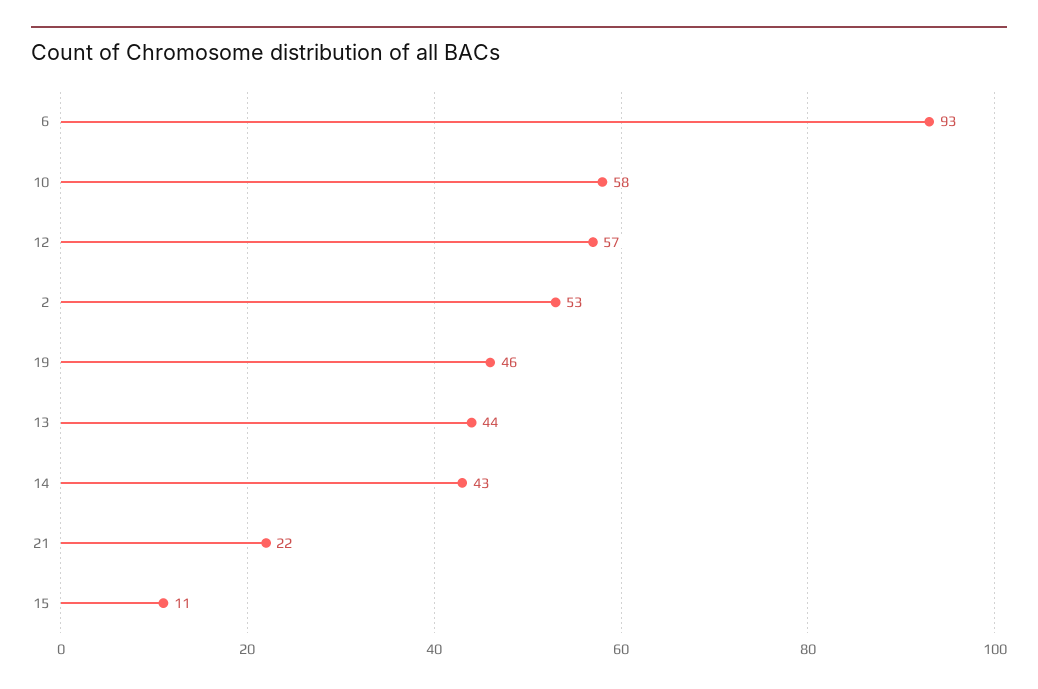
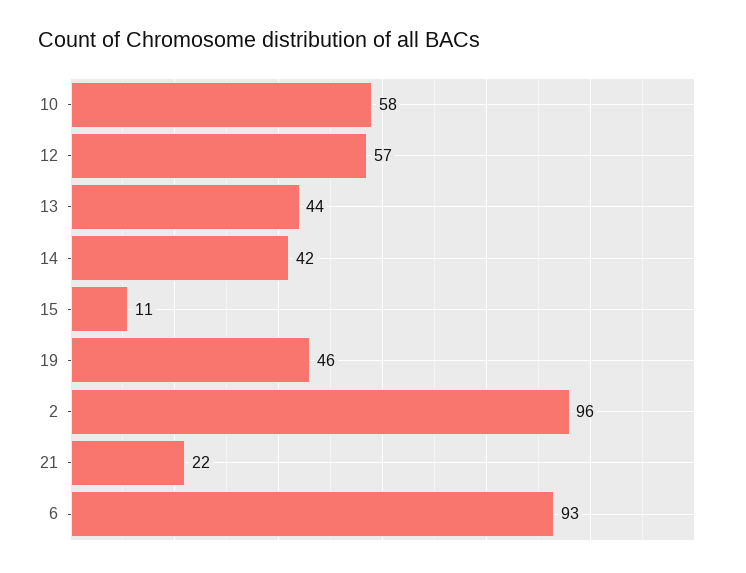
2: 53 -> 96
14: 43 -> 42

